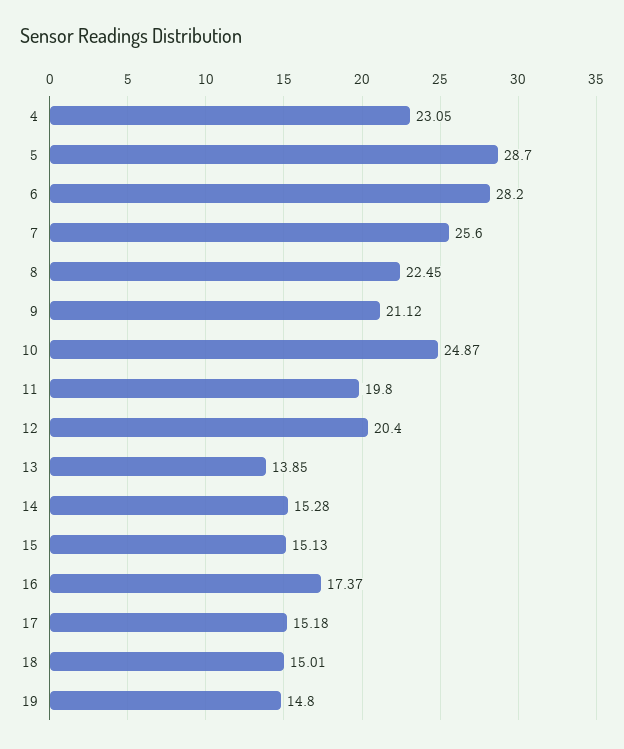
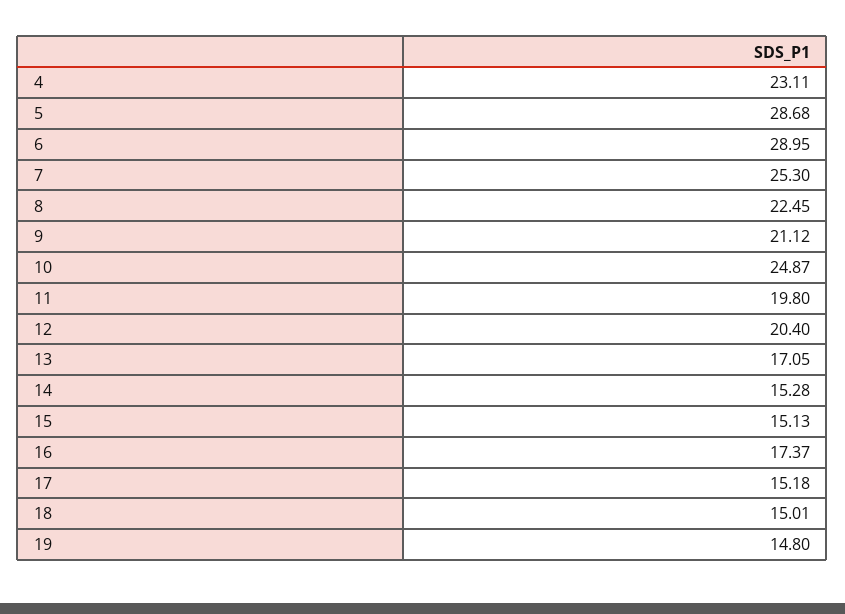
4: 23.05 -> 23.11
5: 28.7 -> 28.68
6: 28.2 -> 28.95
7: 25.6 -> 25.3
13: 13.85 -> 17.05

